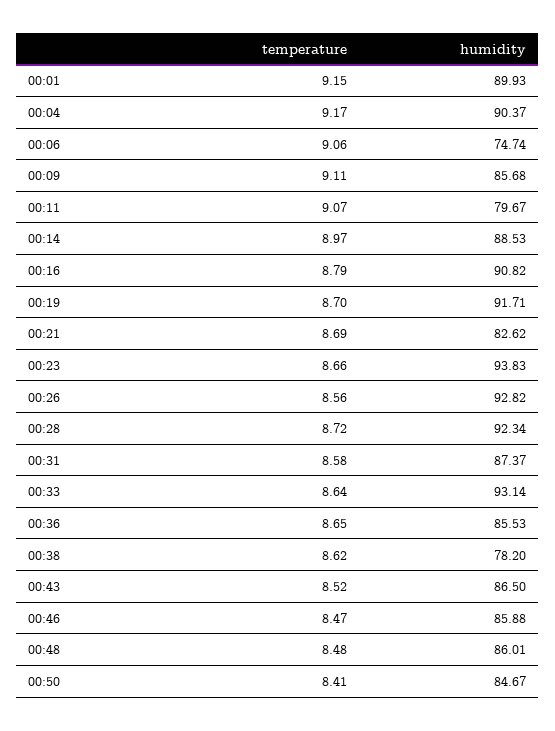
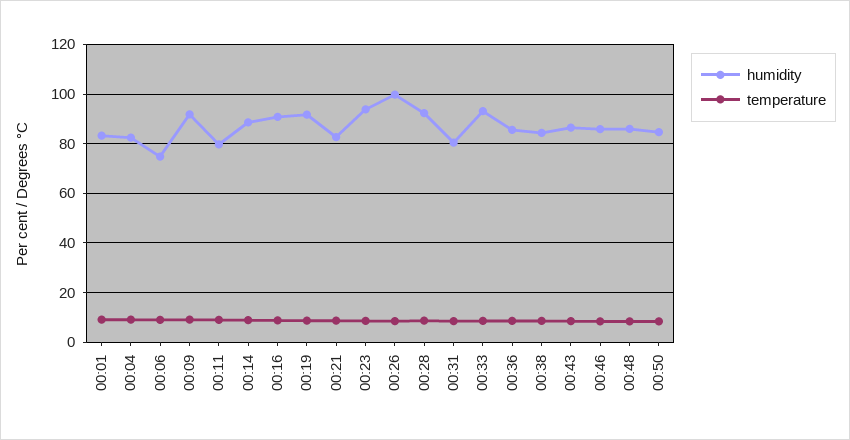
humidity, 00:01: 89.93 -> 82.5
humidity, 00:04: 90.37 -> 82.5
humidity, 00:09: 85.68 -> 92.5
humidity, 00:26: 92.82 -> 100
humidity, 00:31: 87.37 -> 80
humidity, 00:38: 78.2 -> 85

